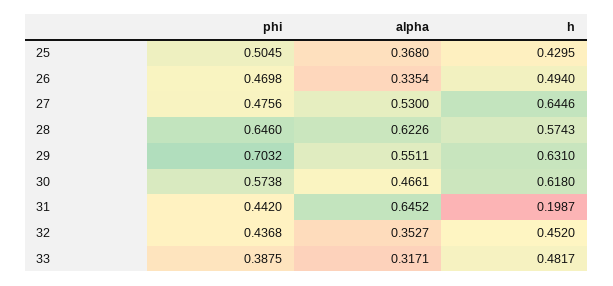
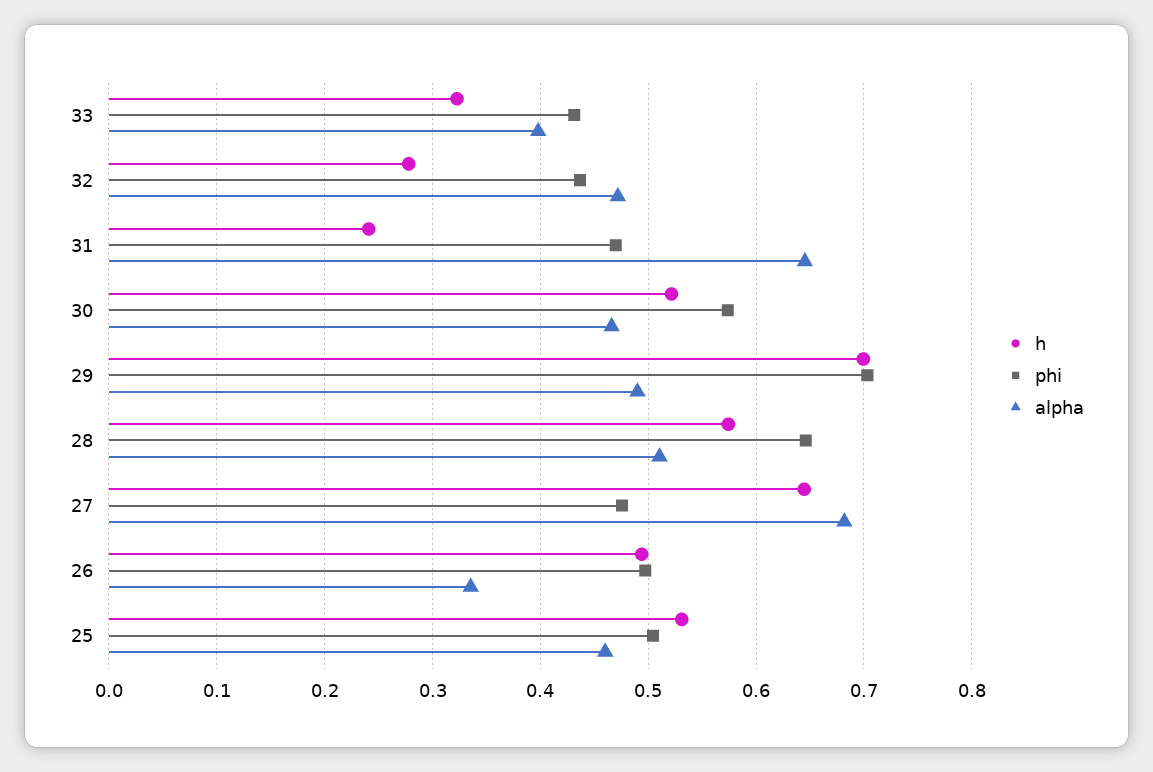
alpha, 25: 0.368 -> 0.46
h, 25: 0.4295 -> 0.53
phi, 26: 0.4698 -> 0.5
alpha, 27: 0.53 -> 0.68
alpha, 28: 0.6226 -> 0.51
alpha, 29: 0.5511 -> 0.49
h, 29: 0.631 -> 0.7
h, 30: 0.618 -> 0.52
phi, 31: 0.442 -> 0.47
h, 31: 0.1987 -> 0.24
alpha, 32: 0.3527 -> 0.47
h, 32: 0.452 -> 0.28
phi, 33: 0.3875 -> 0.43
alpha, 33: 0.3171 -> 0.4
h, 33: 0.4817 -> 0.32

